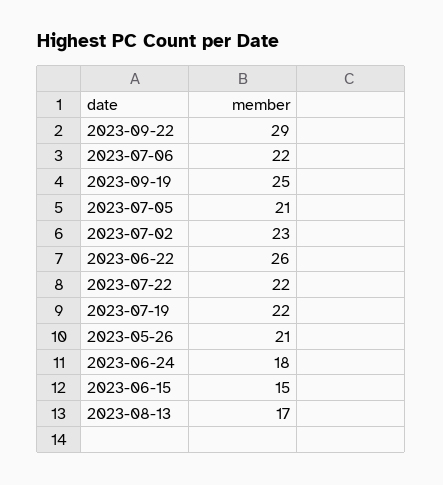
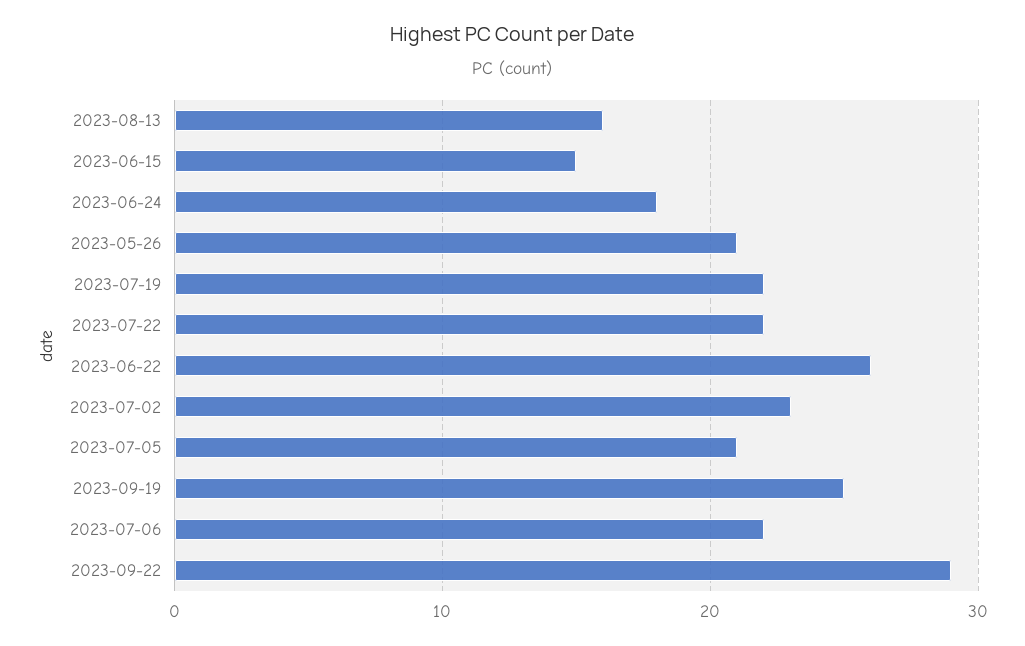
2023-08-13: 17 -> 16

